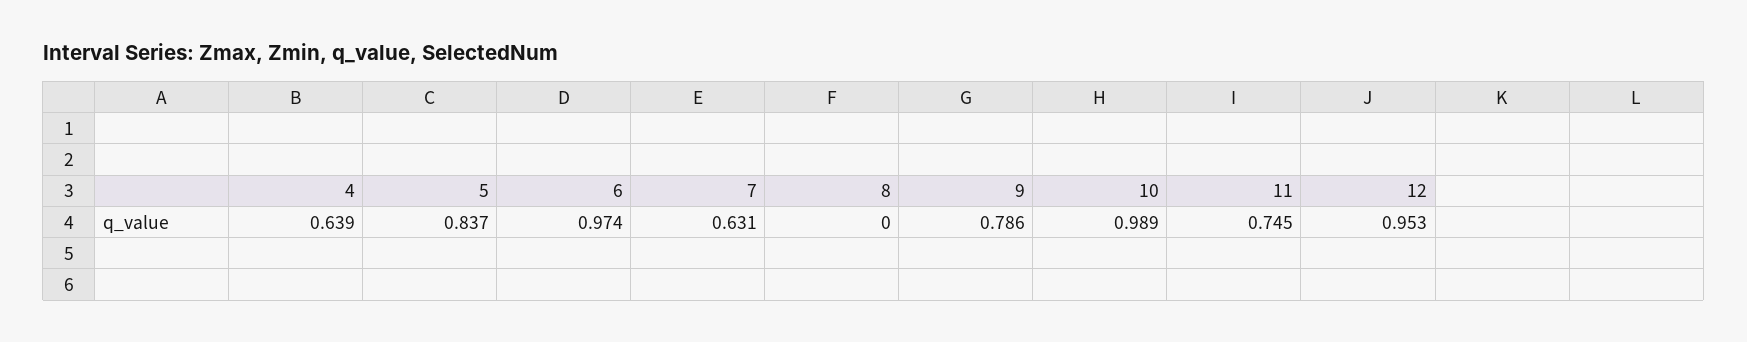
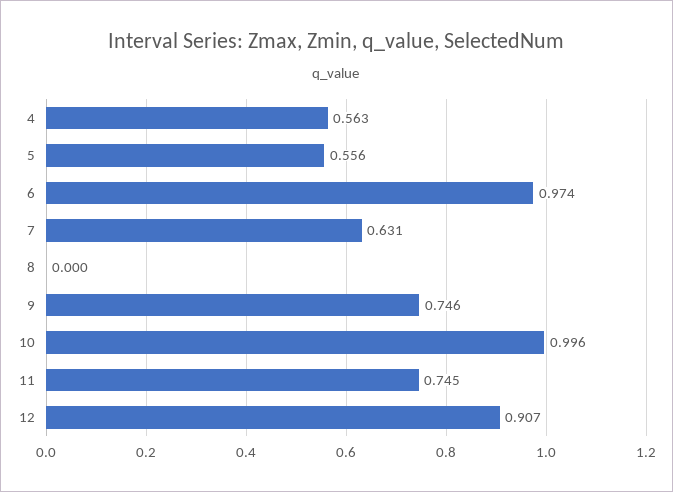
4: 0.639 -> 0.563
5: 0.837 -> 0.556
9: 0.786 -> 0.746
10: 0.989 -> 0.996
12: 0.953 -> 0.907

